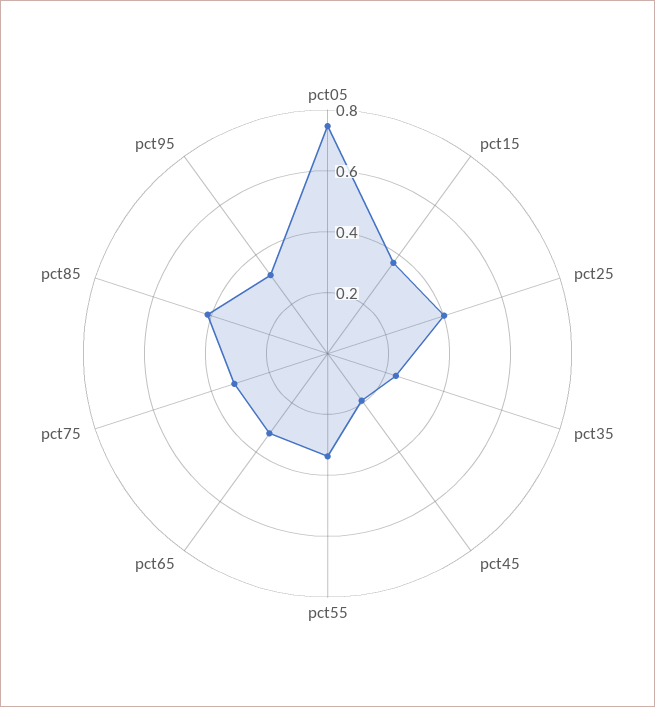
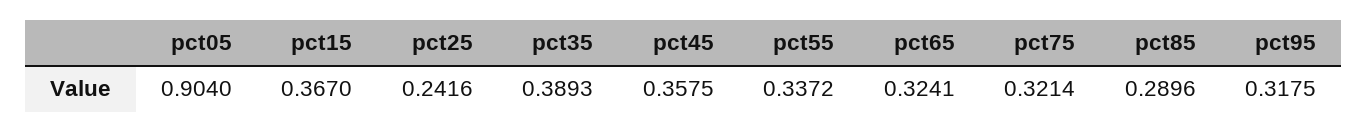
pct05: 0.75 -> 0.904
pct25: 0.4 -> 0.2416
pct35: 0.25 -> 0.3893
pct45: 0.2 -> 0.3575
pct85: 0.4 -> 0.2896

